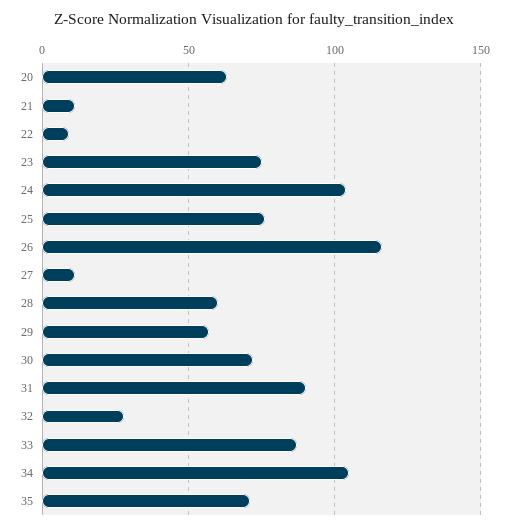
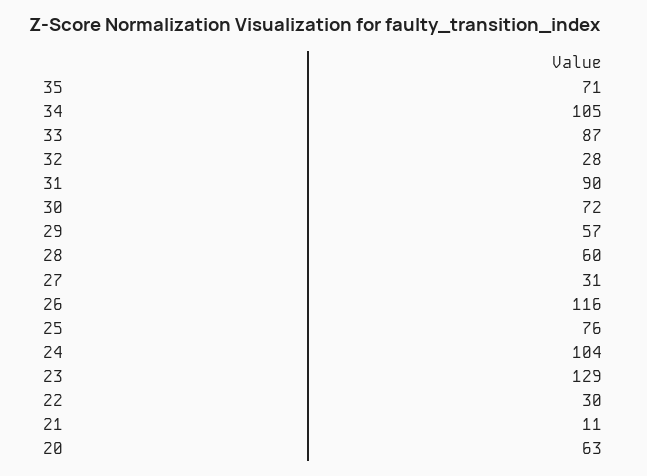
22: 10 -> 30
23: 75 -> 129
27: 10 -> 31

